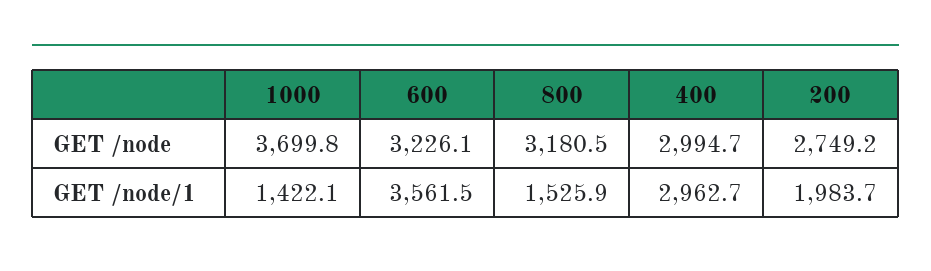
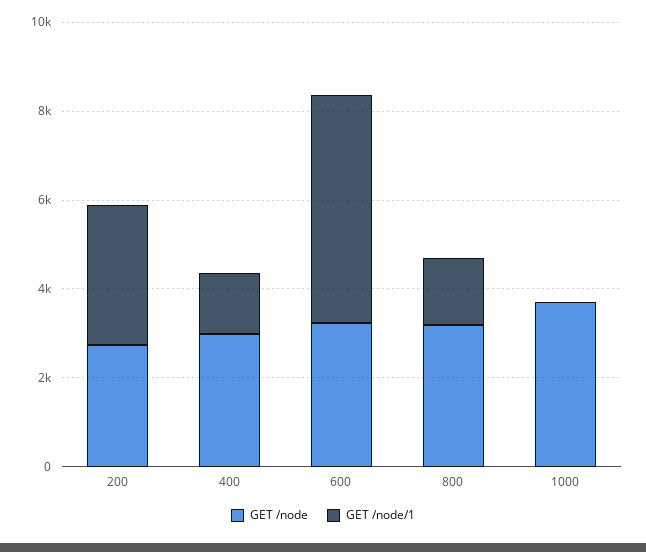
GET /node/1, 1000: 1422.1 -> 0
GET /node/1, 600: 3561.5 -> 5000
GET /node/1, 400: 2962.7 -> 1500
GET /node/1, 200: 1983.7 -> 3000

